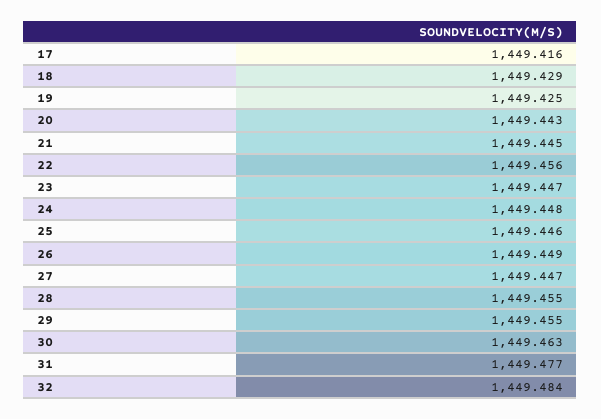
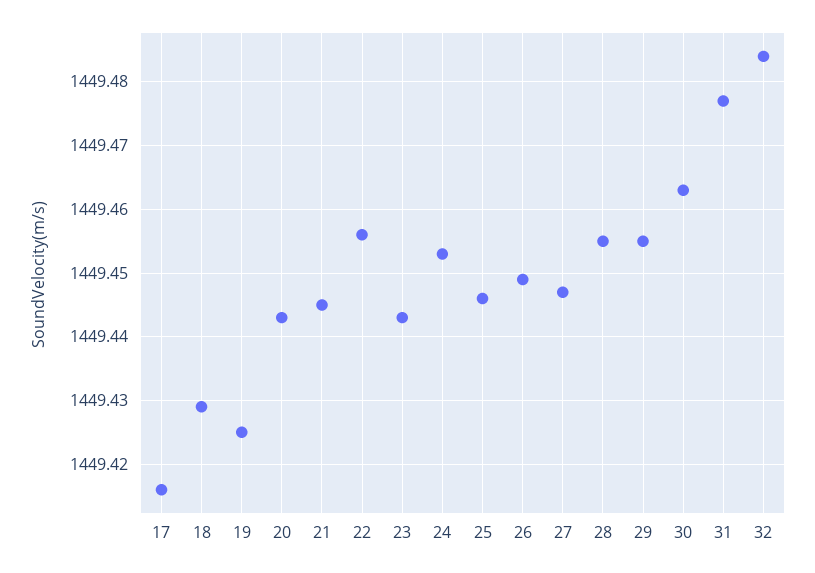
23: 1449.447 -> 1449.443
24: 1449.448 -> 1449.453

